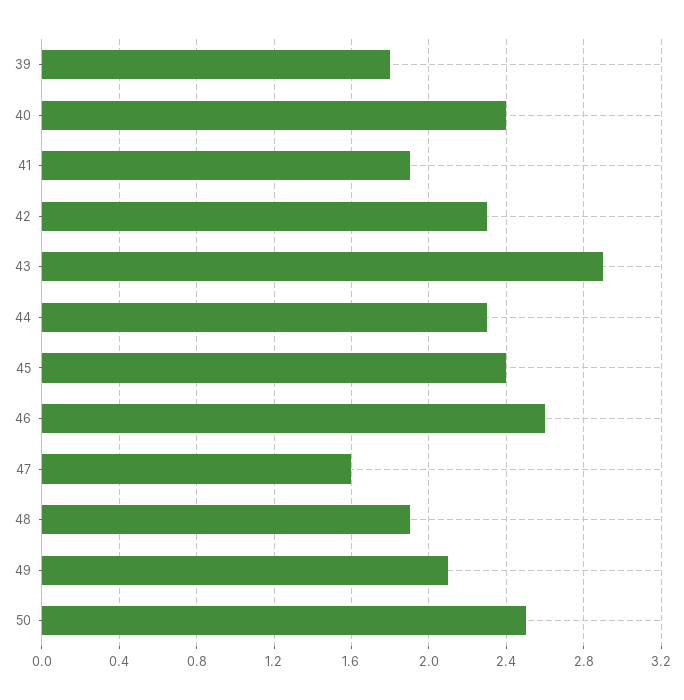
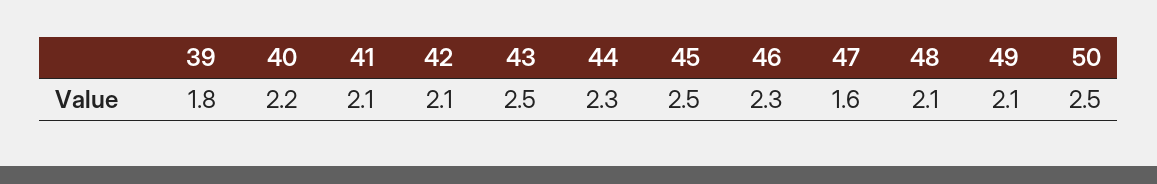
40: 2.4 -> 2.2
41: 1.9 -> 2.1
42: 2.3 -> 2.1
43: 2.9 -> 2.5
45: 2.4 -> 2.5
46: 2.6 -> 2.3
48: 1.9 -> 2.1

